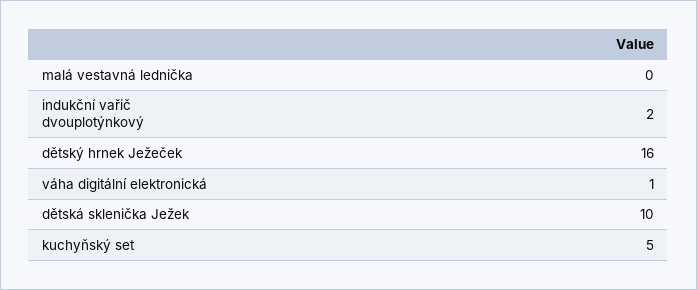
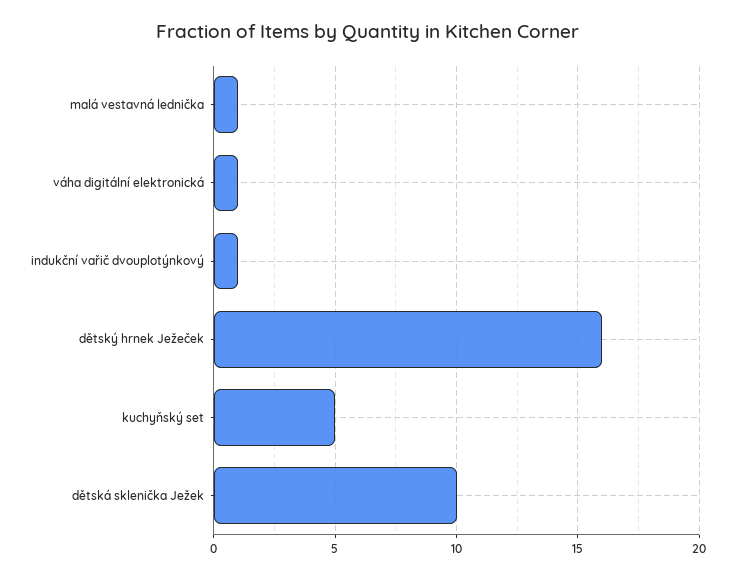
malá vestavná lednička: 0 -> 1
indukční vařič dvouplotýnkový: 2 -> 1

